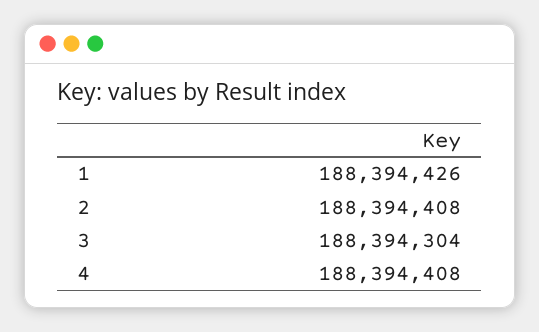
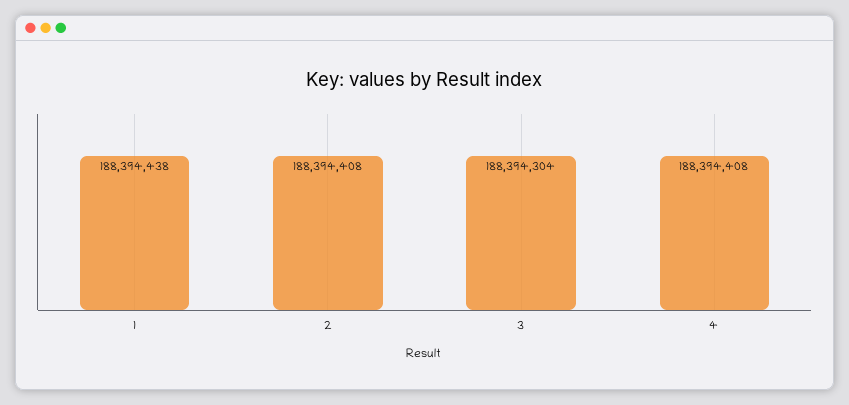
1: 188394426 -> 188394438

